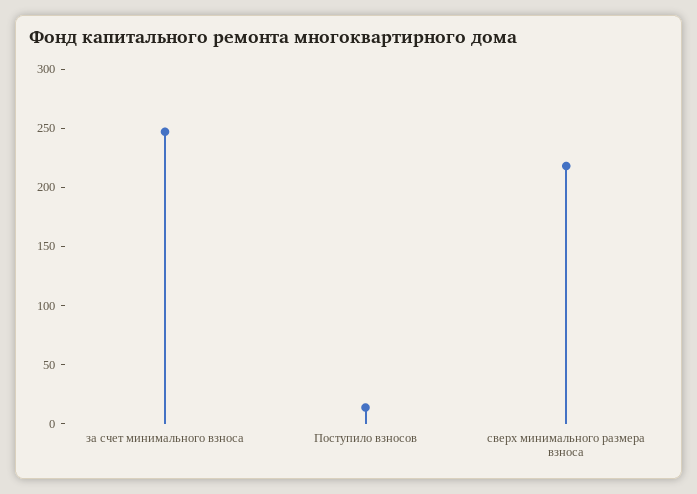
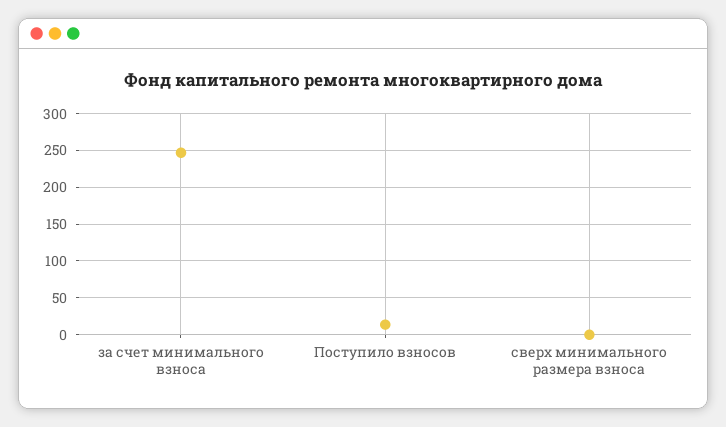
сверх минимального размера взноса: 220 -> 0

